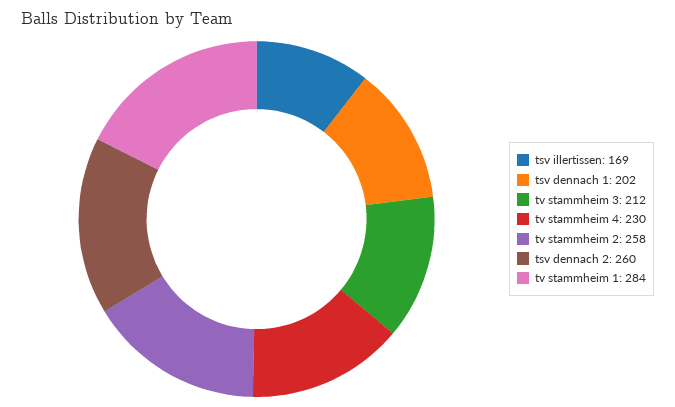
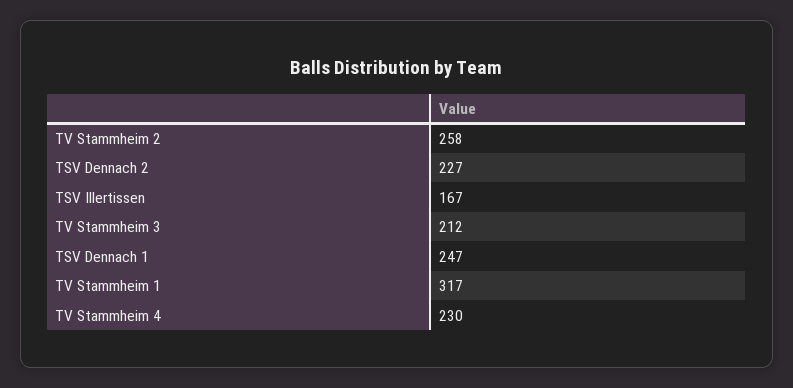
tsv illertissen: 169 -> 167
tsv dennach 1: 202 -> 247
tsv dennach 2: 260 -> 227
tv stammheim 1: 284 -> 317

